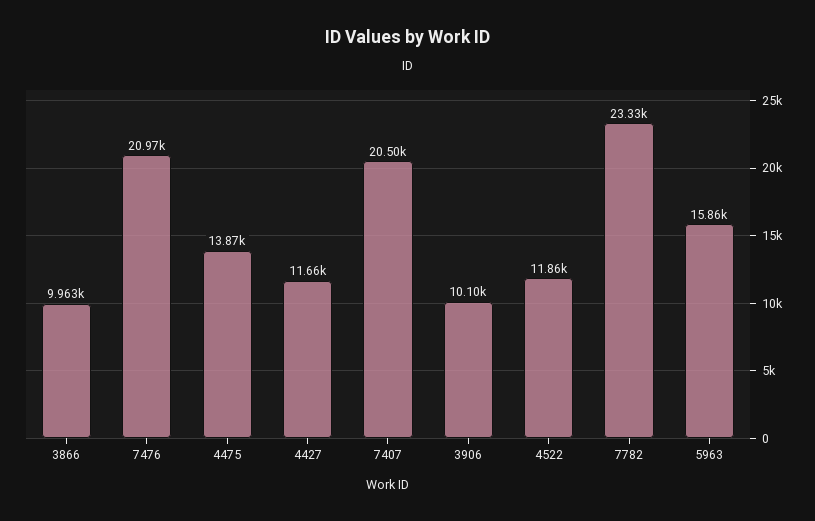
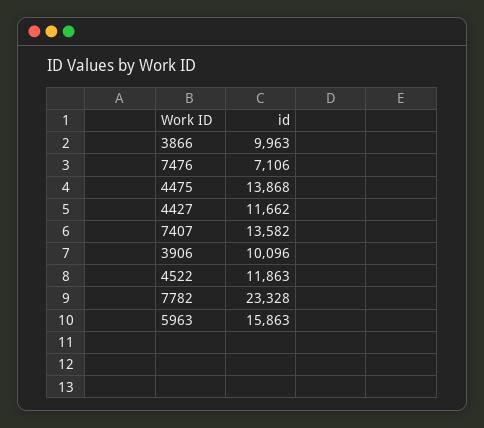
7476: 20970 -> 7106
7407: 20500 -> 13582

